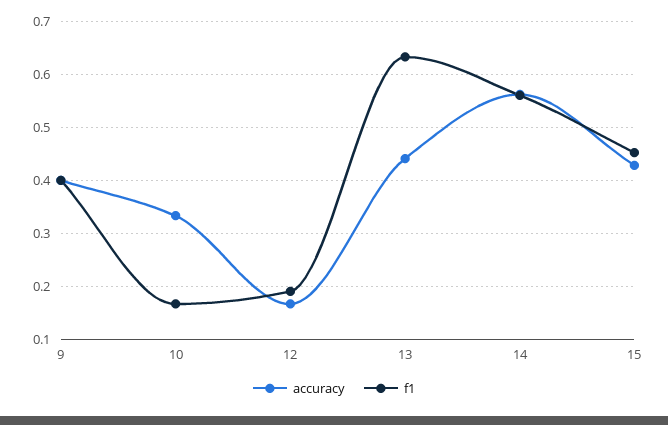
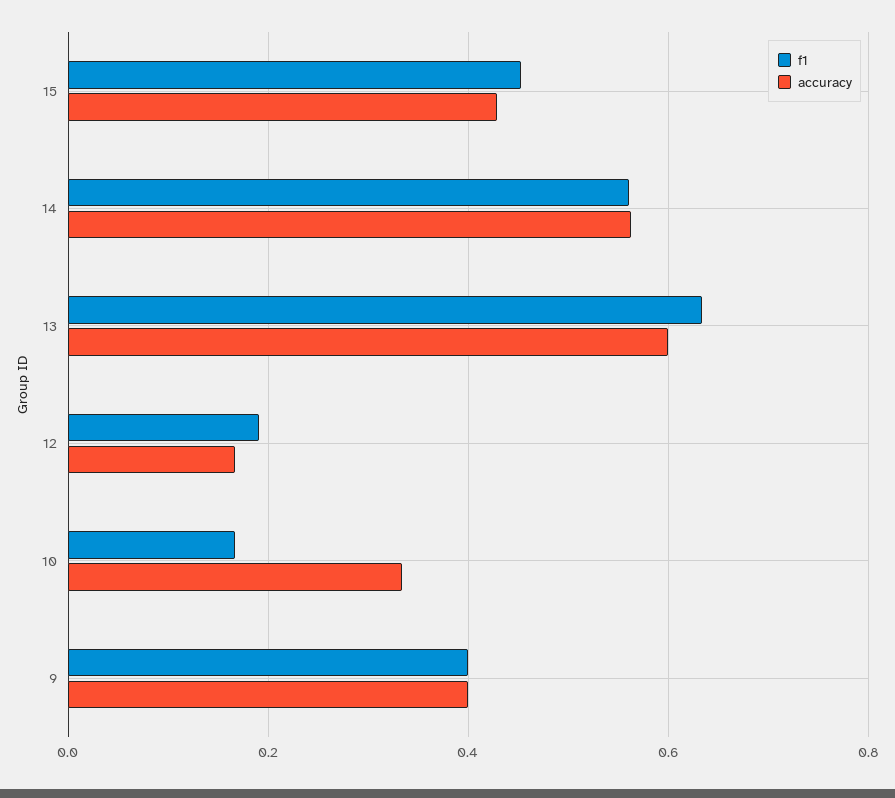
accuracy, 13: 0.44 -> 0.6

